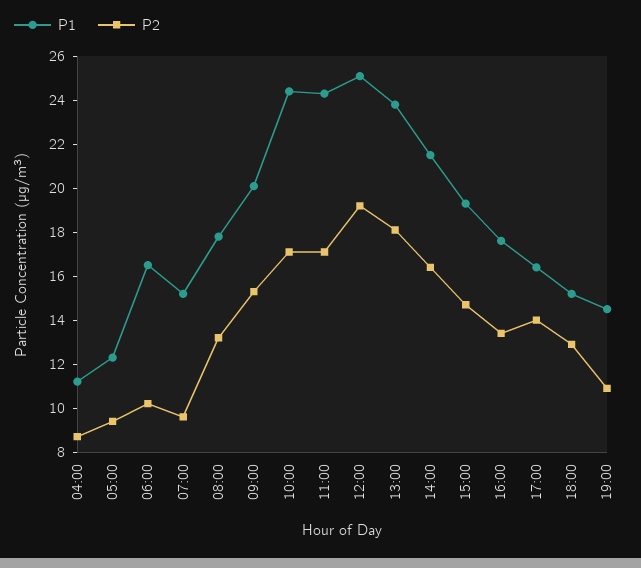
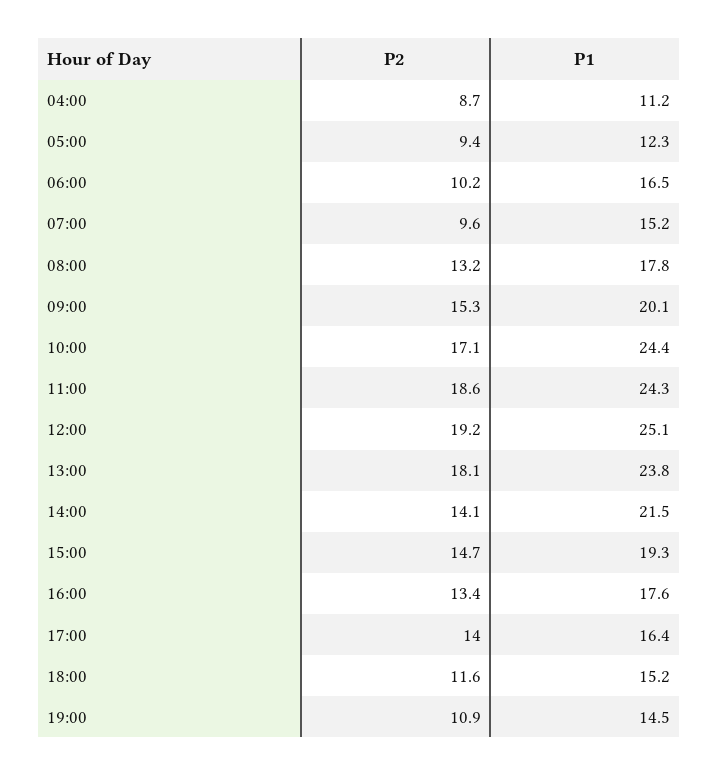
P2, 11:00: 17 -> 18.6
P2, 14:00: 16.5 -> 14.1
P2, 18:00: 13 -> 11.6

